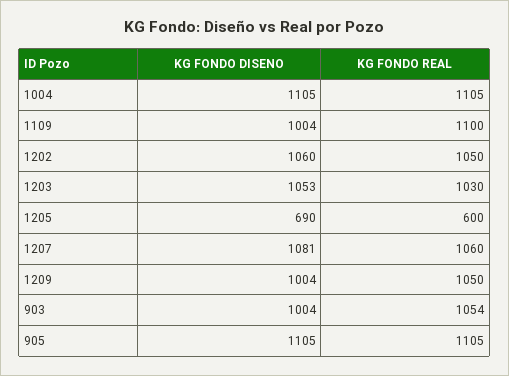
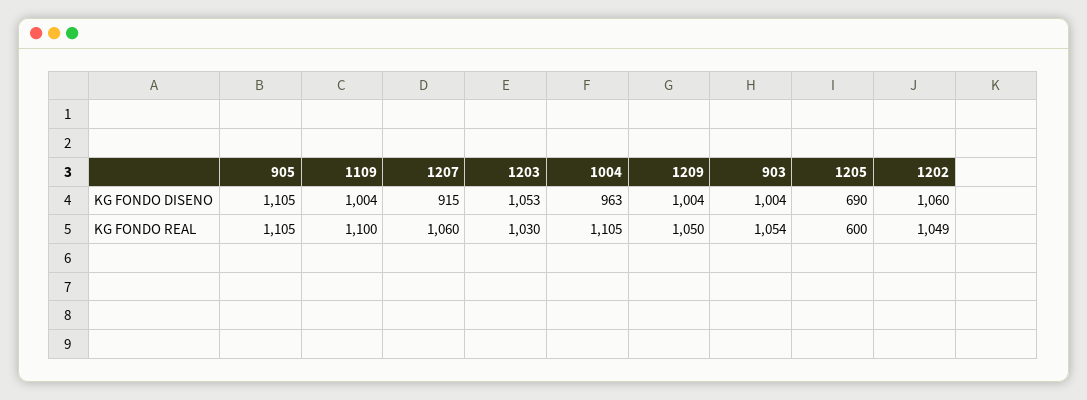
KG FONDO DISENO, 1004: 1105 -> 963
KG FONDO REAL, 1202: 1050 -> 1049
KG FONDO DISENO, 1207: 1081 -> 915

